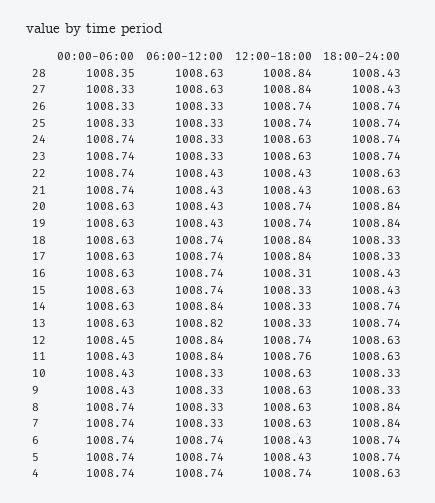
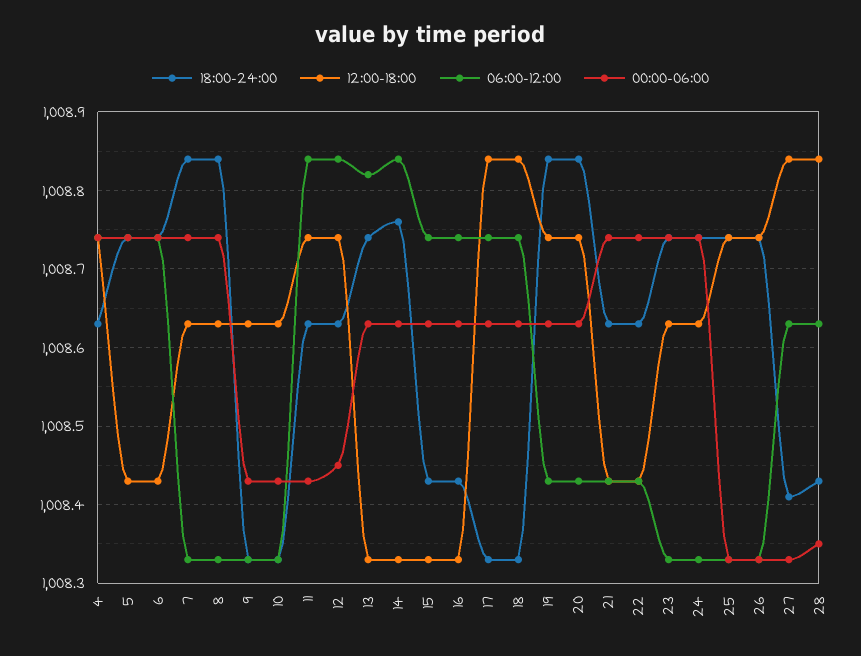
18:00-24:00, 27: 1008.43 -> 1008.41
12:00-18:00, 16: 1008.31 -> 1008.33
18:00-24:00, 14: 1008.74 -> 1008.76
12:00-18:00, 11: 1008.76 -> 1008.74

